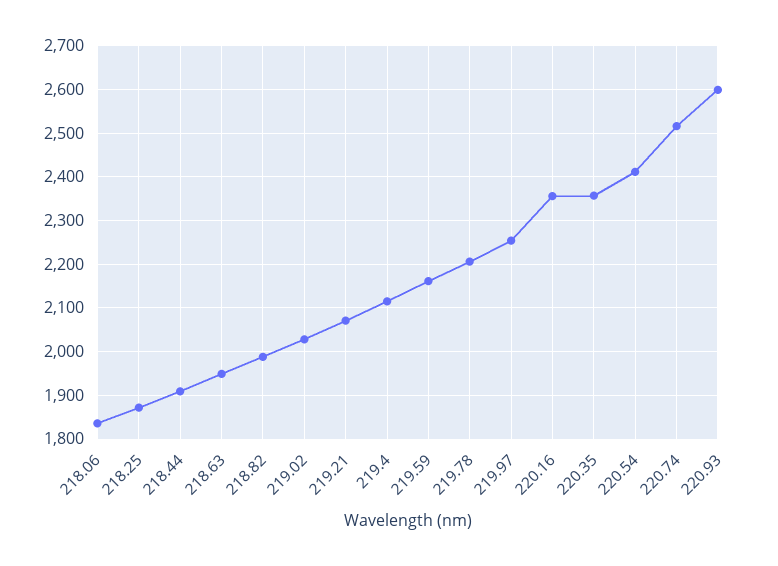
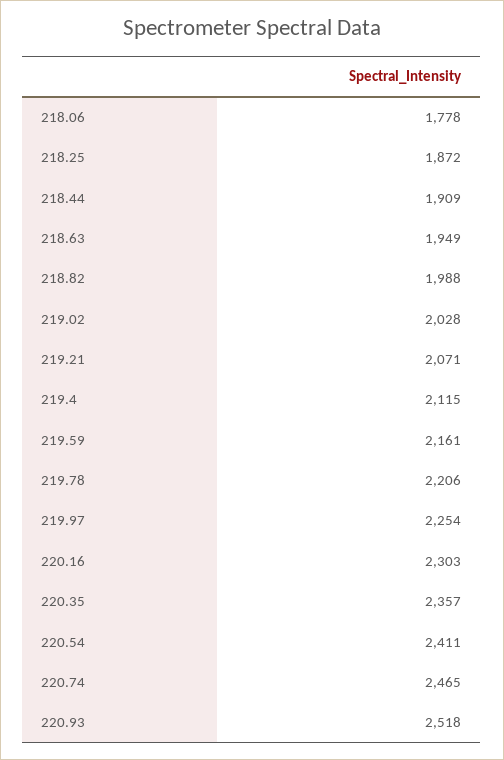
218.06: 1840 -> 1778
220.16: 2360 -> 2303
220.74: 2520 -> 2465
220.93: 2600 -> 2518

